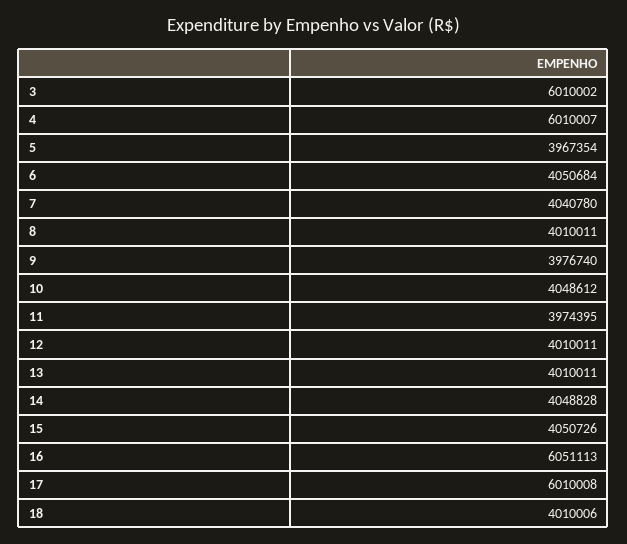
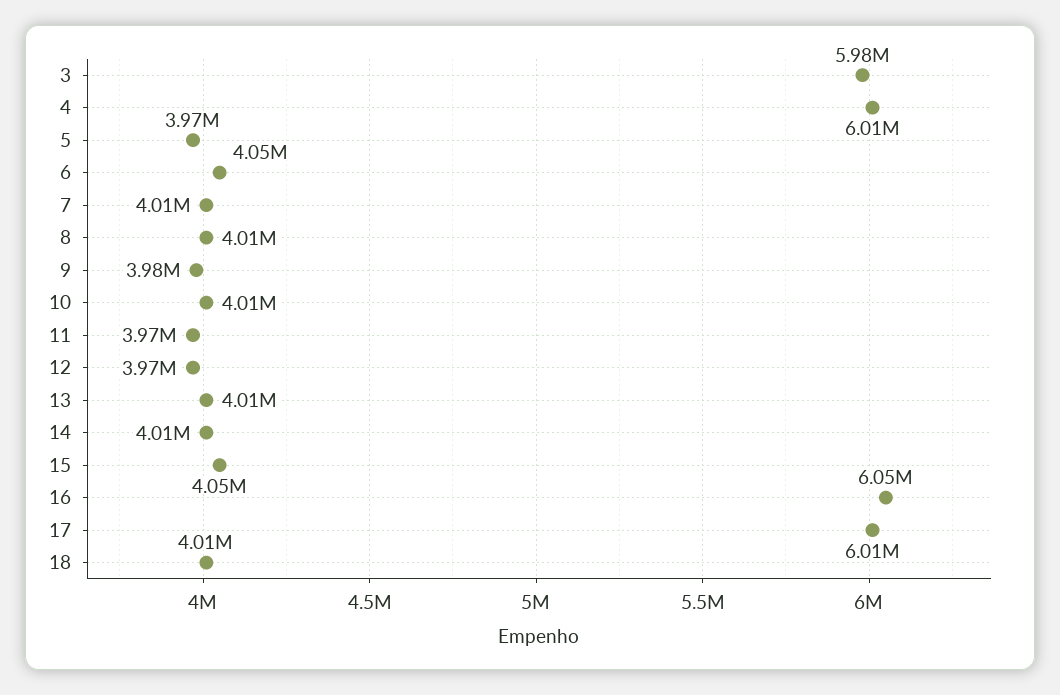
3: 6010002 -> 5980000
7: 4040780 -> 4010000
10: 4048612 -> 4010000
12: 4010011 -> 3970000
14: 4048828 -> 4010000

